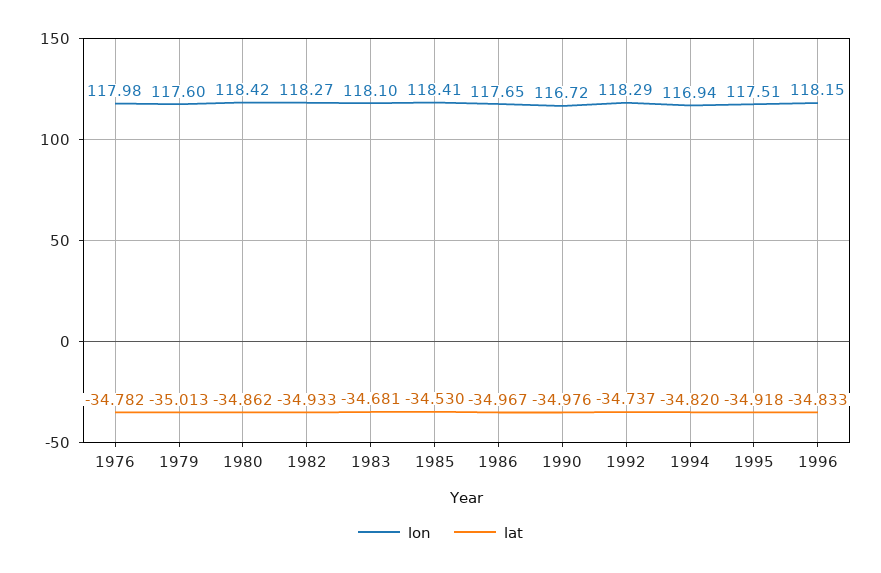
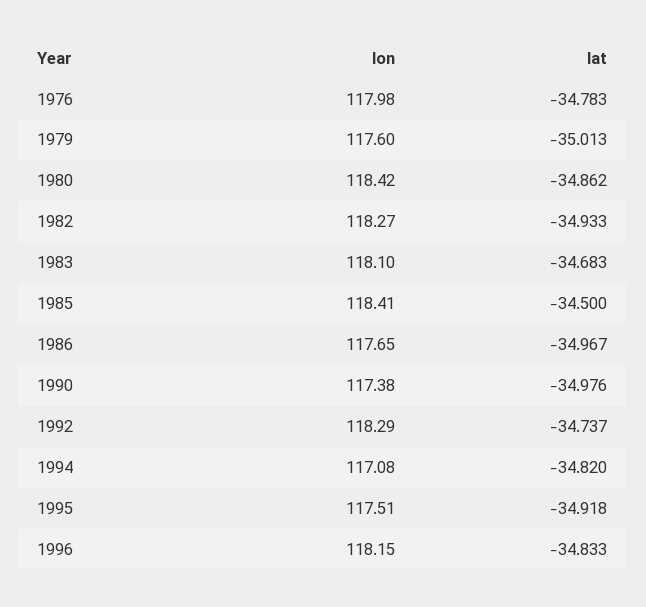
lat, 1976: -34.782 -> -34.783
lat, 1983: -34.681 -> -34.683
lat, 1985: -34.53 -> -34.5
lon, 1990: 116.72 -> 117.38
lon, 1994: 116.94 -> 117.08

